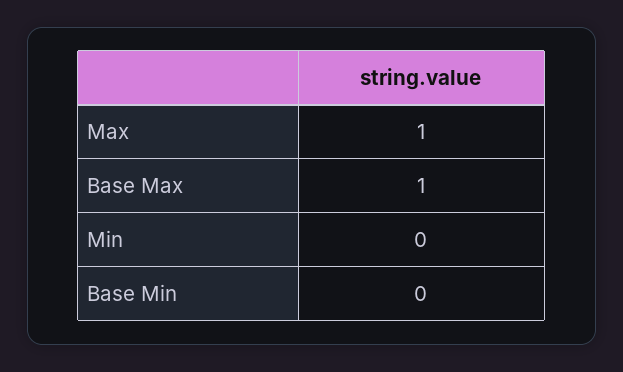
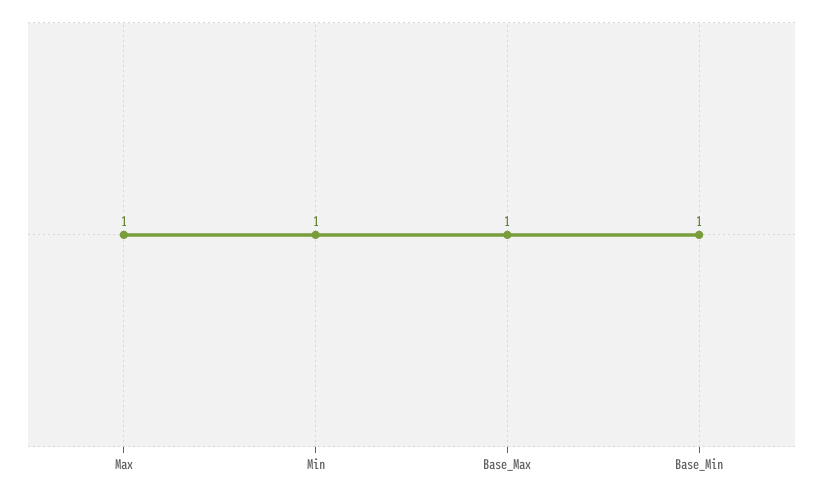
Min: 0 -> 1
Base Min: 0 -> 1

